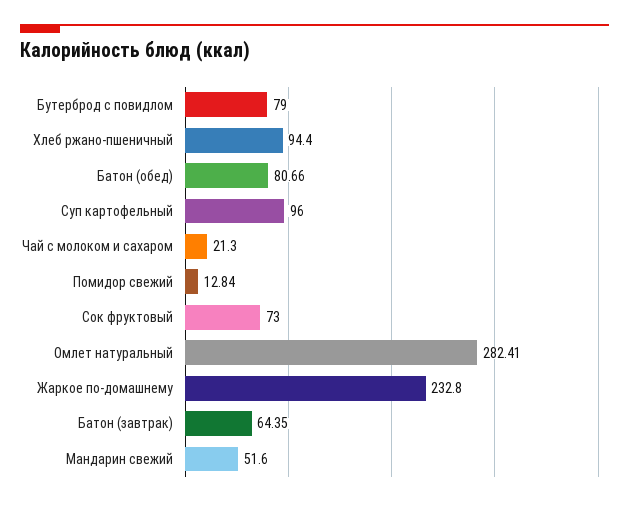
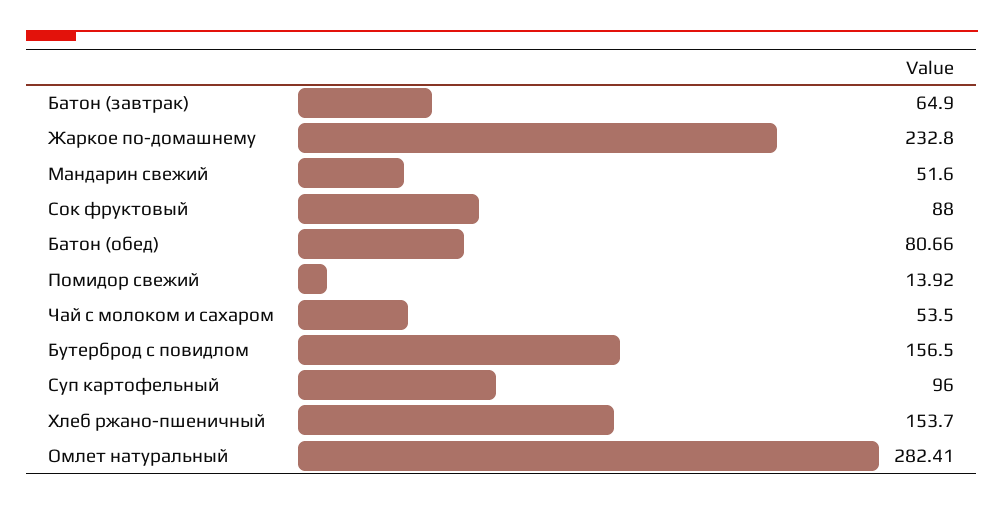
Бутерброд с повидлом: 79 -> 156.5
Хлеб ржано-пшеничный: 94.4 -> 153.7
Чай с молоком и сахаром: 21.3 -> 53.5
Помидор свежий: 12.84 -> 13.92
Сок фруктовый: 73 -> 88
Батон (завтрак): 64.35 -> 64.9

